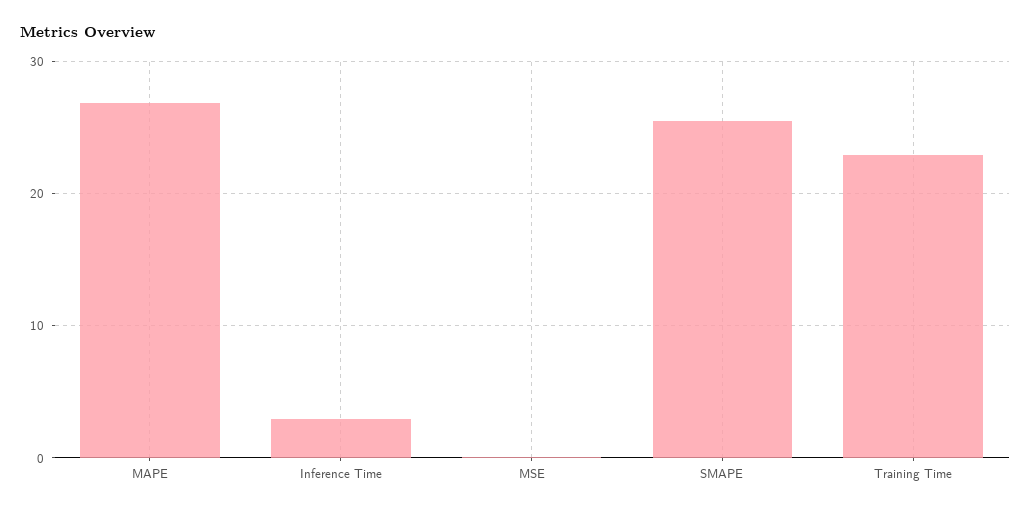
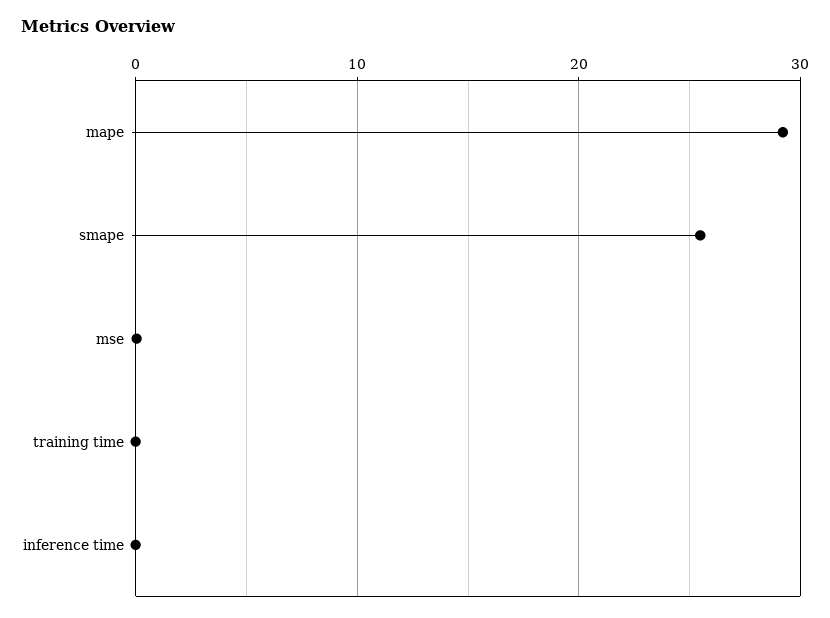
MAPE: 27 -> 29
Inference Time: 3 -> 0
Training Time: 23 -> 0

